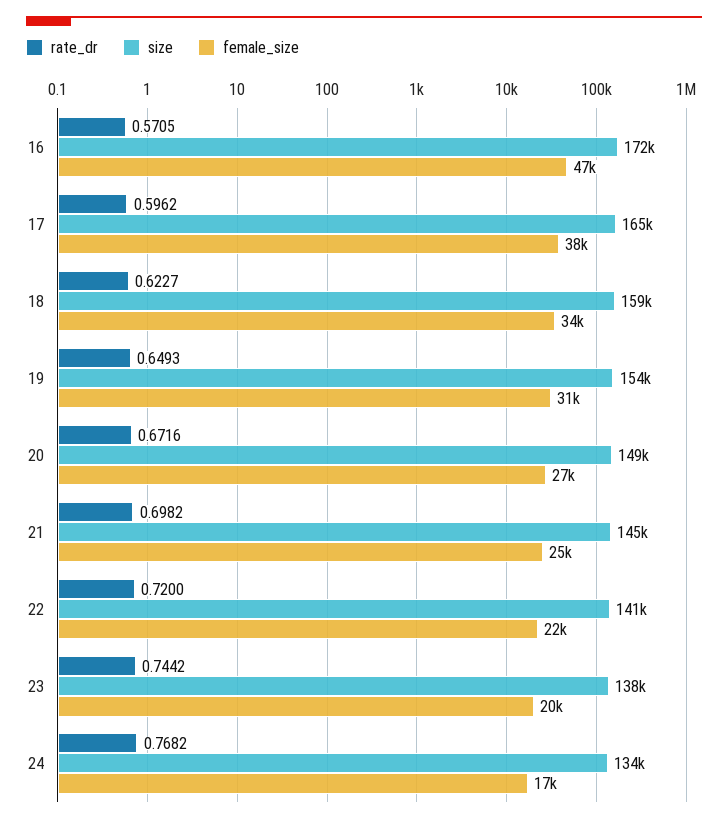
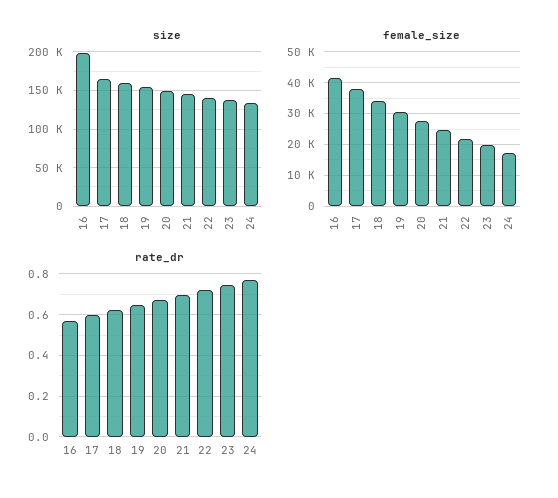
size, 16: 172000 -> 200000
female_size, 16: 47000 -> 42000

